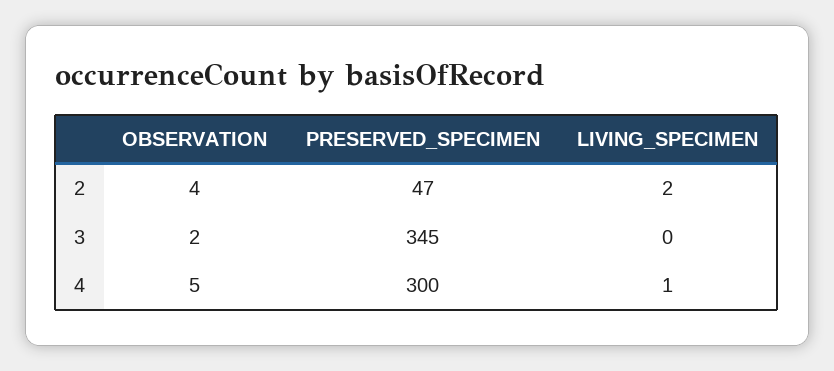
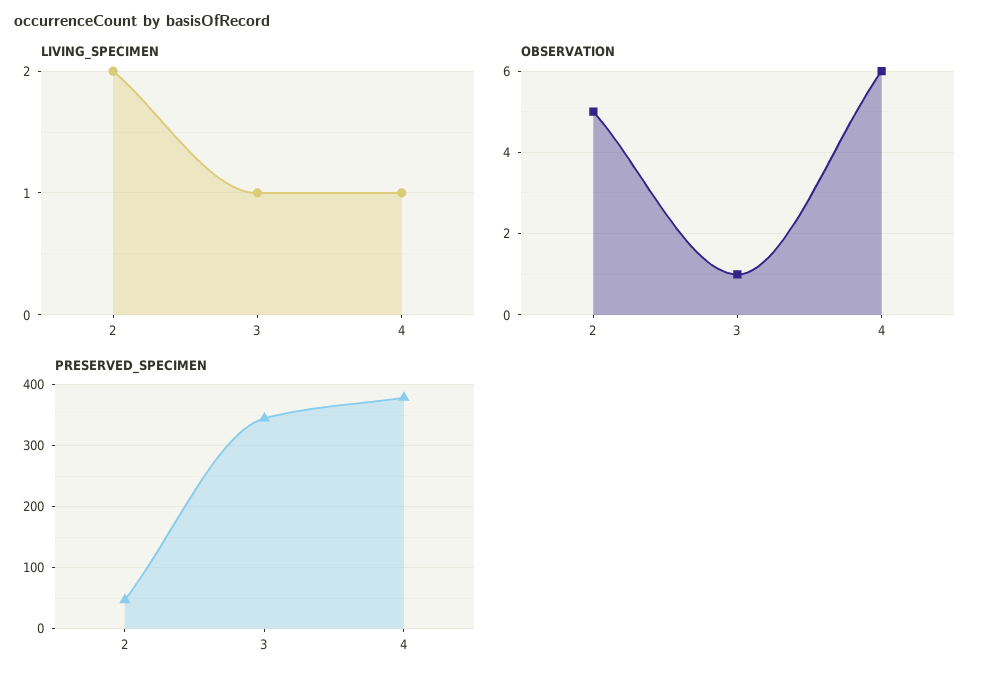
OBSERVATION, 2: 4 -> 5
OBSERVATION, 3: 2 -> 1
LIVING_SPECIMEN, 3: 0 -> 1
OBSERVATION, 4: 5 -> 6
PRESERVED_SPECIMEN, 4: 300 -> 380

